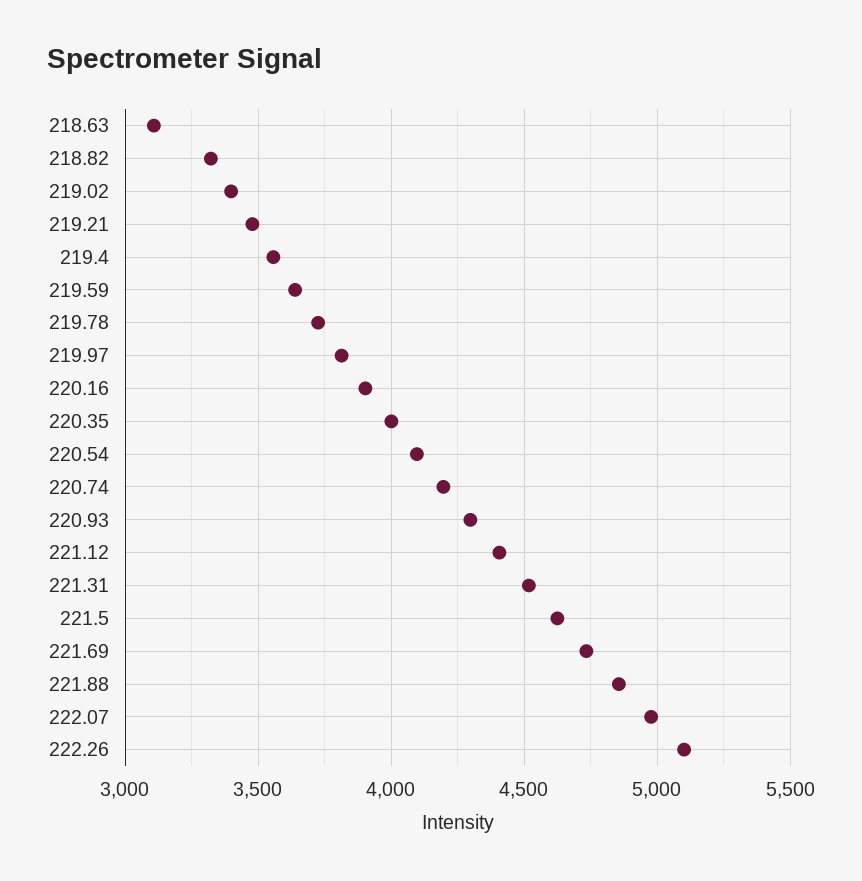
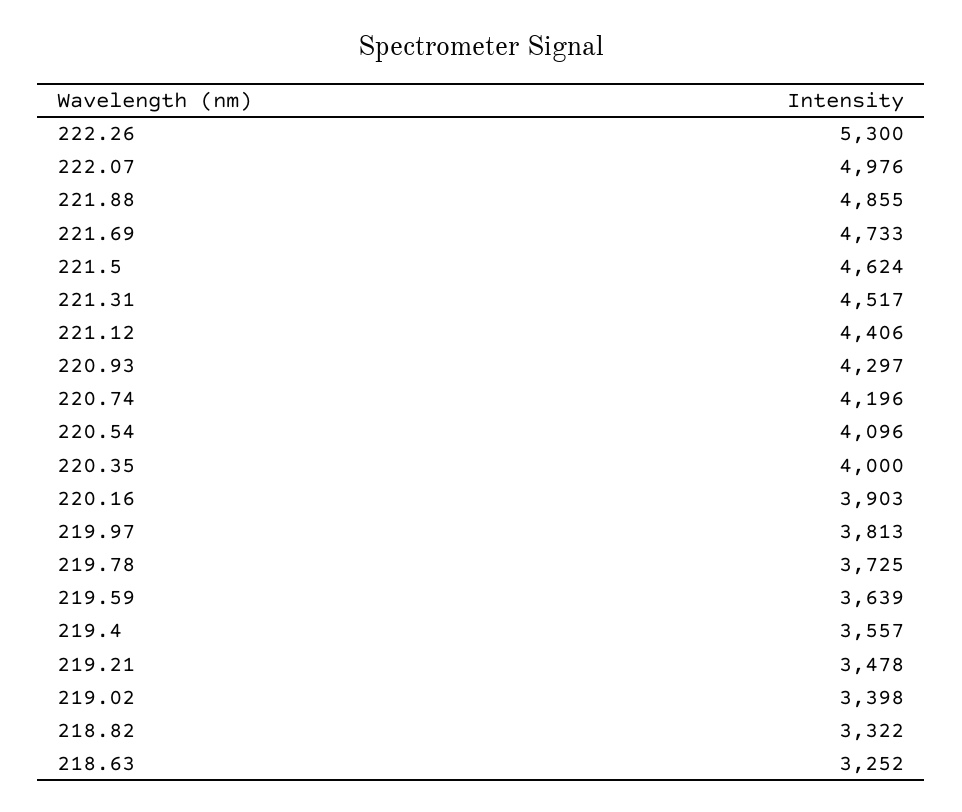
218.63: 3100 -> 3252
222.26: 5100 -> 5300

